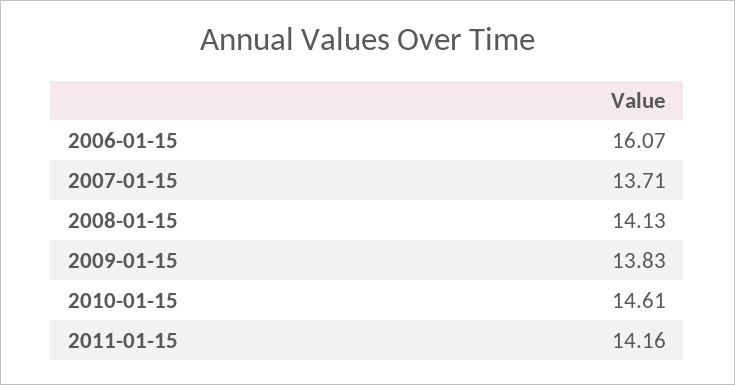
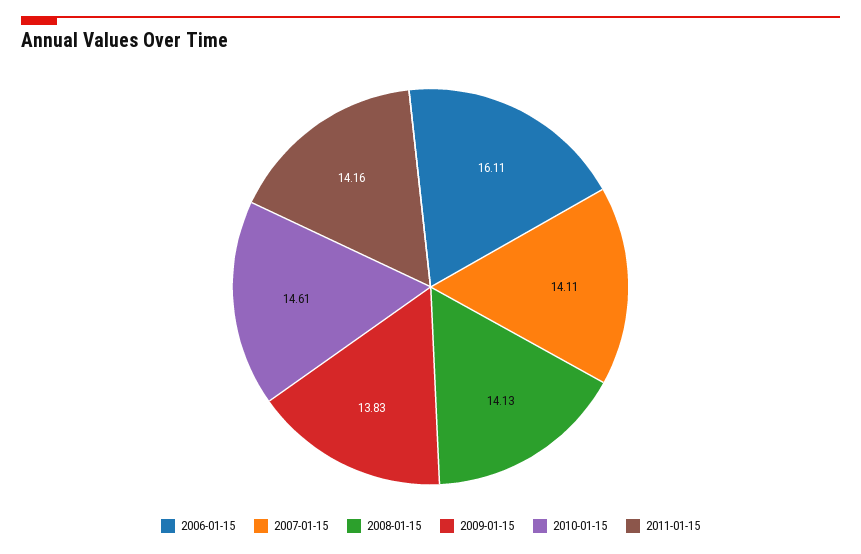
2006-01-15: 16.07 -> 16.11
2007-01-15: 13.71 -> 14.11

